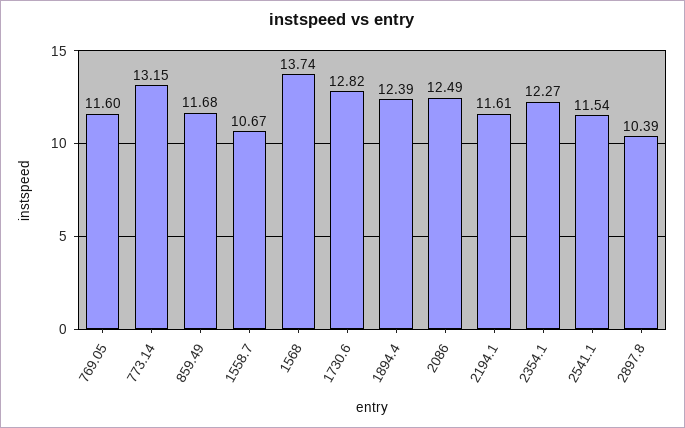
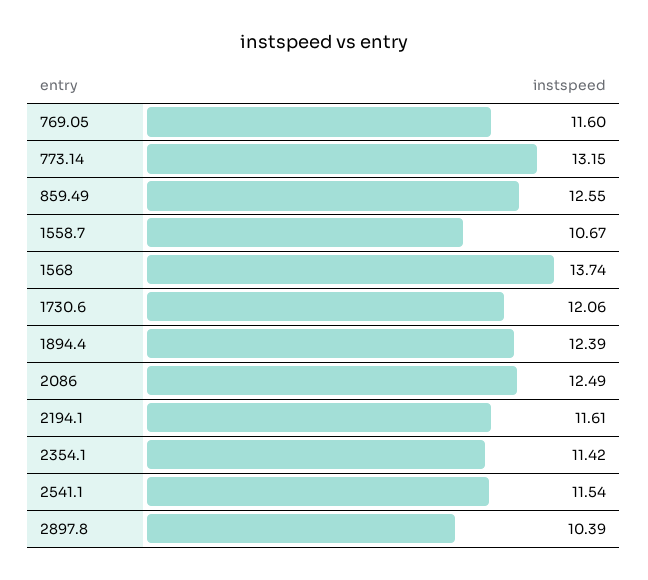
859.49: 11.68 -> 12.55
1730.6: 12.82 -> 12.06
2354.1: 12.27 -> 11.42

